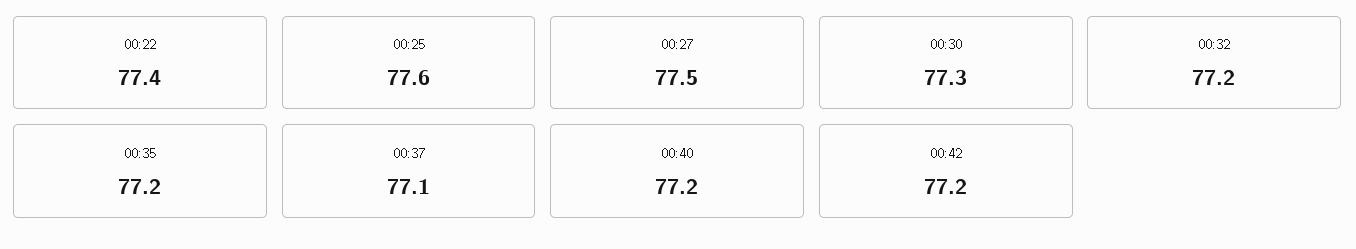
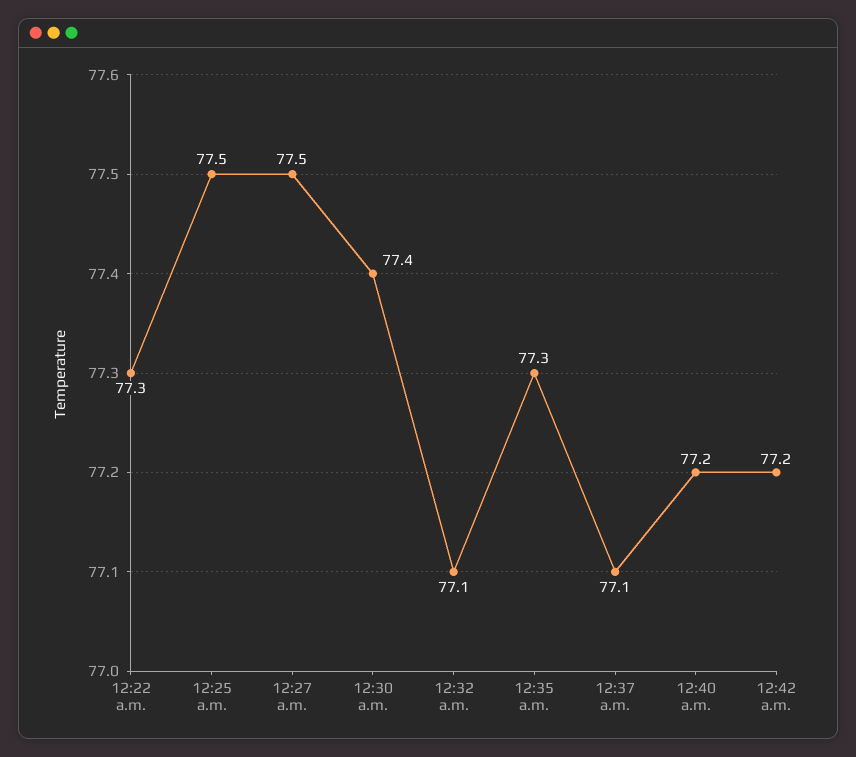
00:22: 77.4 -> 77.3
00:25: 77.6 -> 77.5
00:30: 77.3 -> 77.4
00:32: 77.2 -> 77.1
00:35: 77.2 -> 77.3

